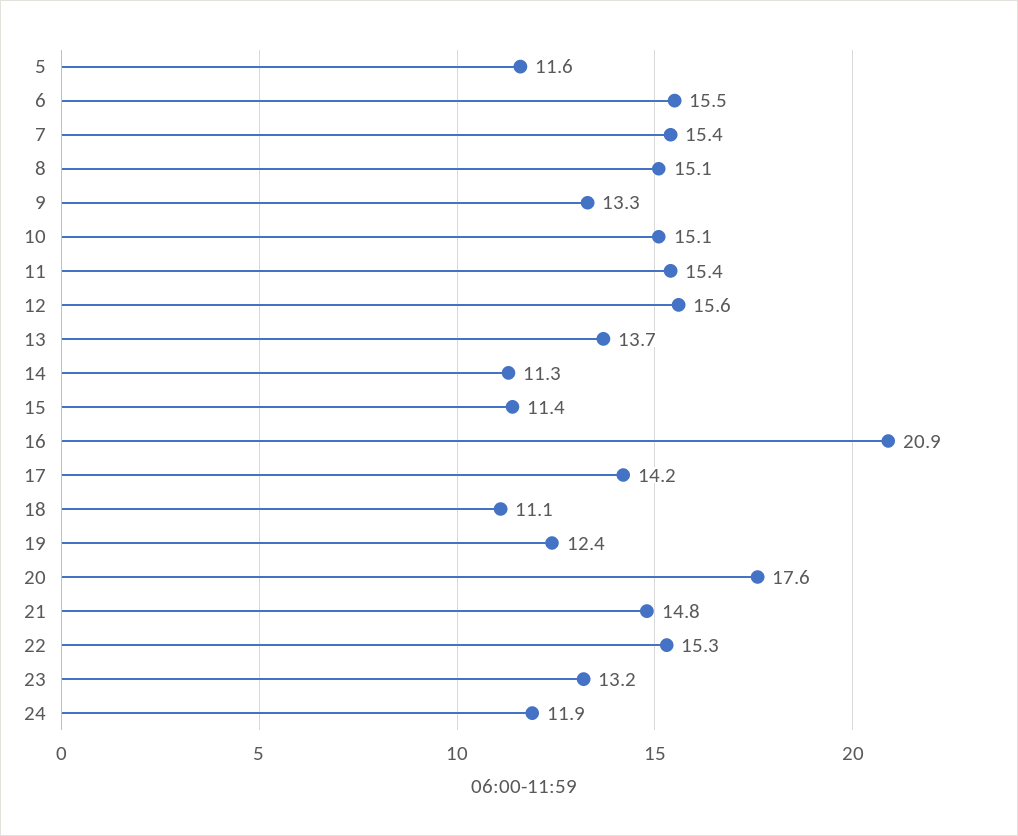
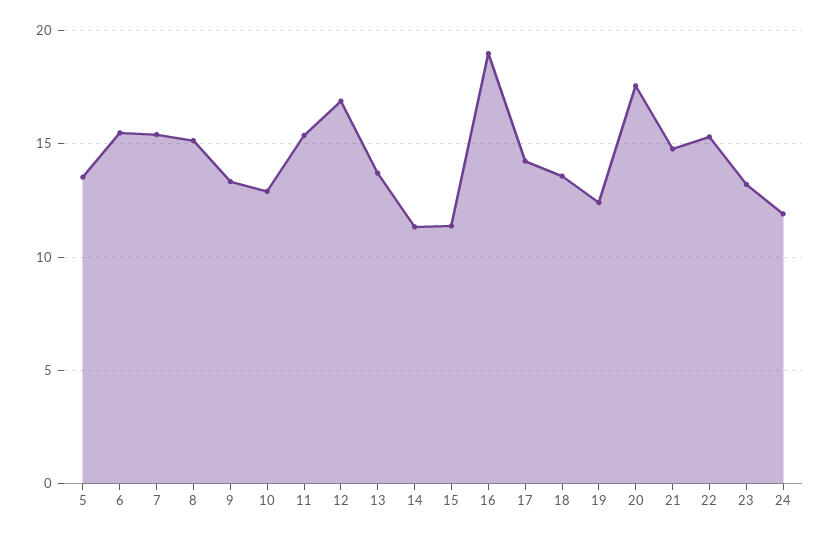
5: 11.6 -> 13.5
10: 15.1 -> 13
12: 15.6 -> 17
16: 20.9 -> 19
18: 11.1 -> 13.5

